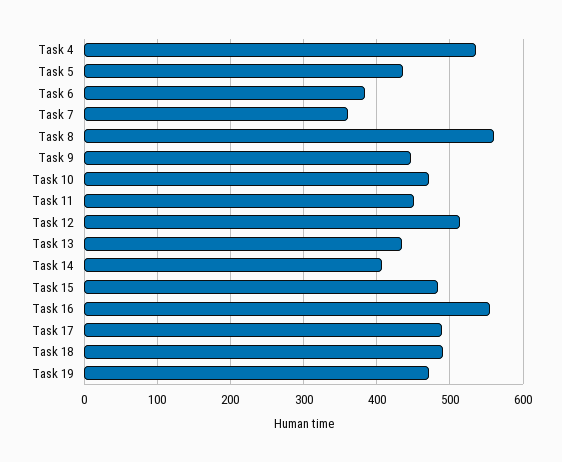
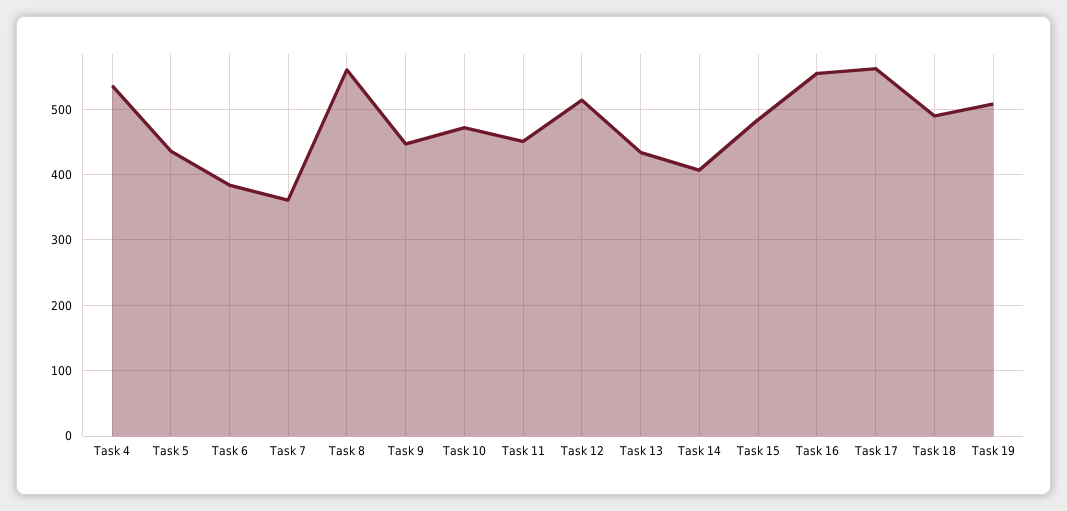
Task 17: 490 -> 560
Task 19: 470 -> 510

